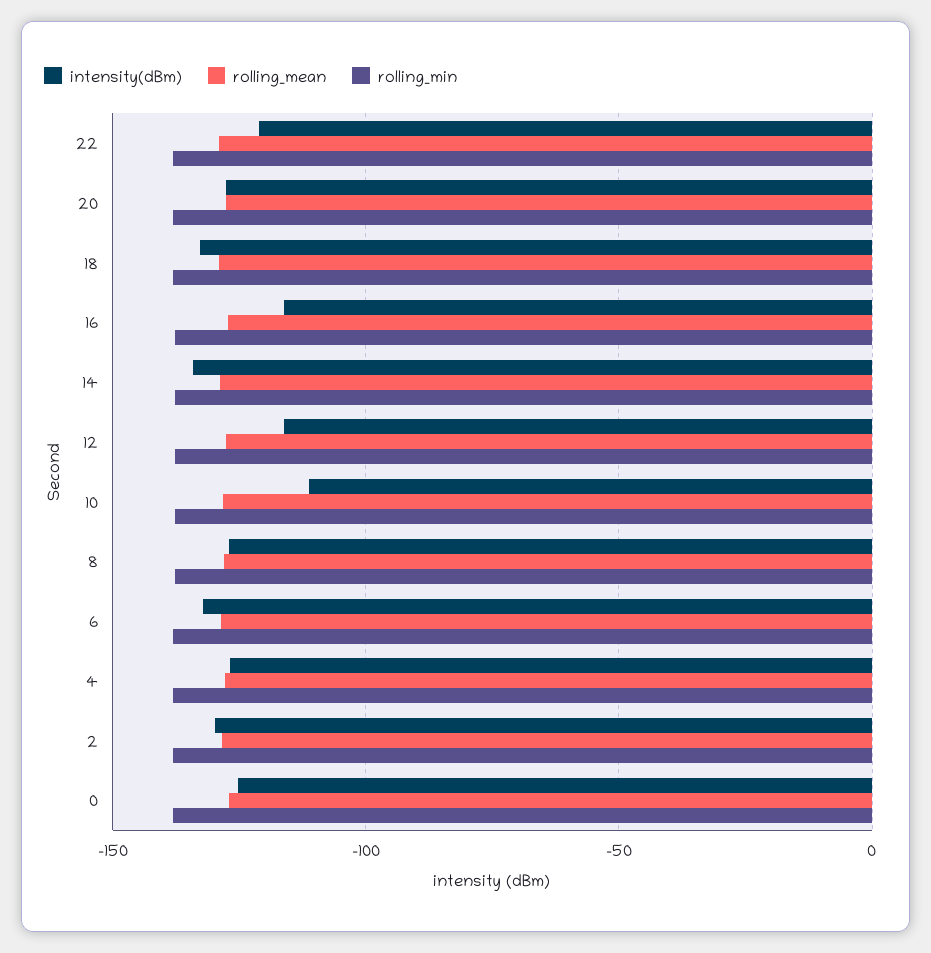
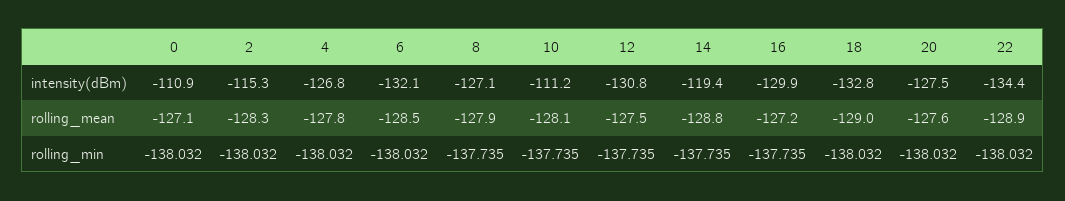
intensity(dBm), 22: -120 -> -134.4
intensity(dBm), 16: -115 -> -129.9
intensity(dBm), 14: -135 -> -119.4
intensity(dBm), 12: -115 -> -130.8
intensity(dBm), 2: -130 -> -115.3
intensity(dBm), 0: -125 -> -110.9

